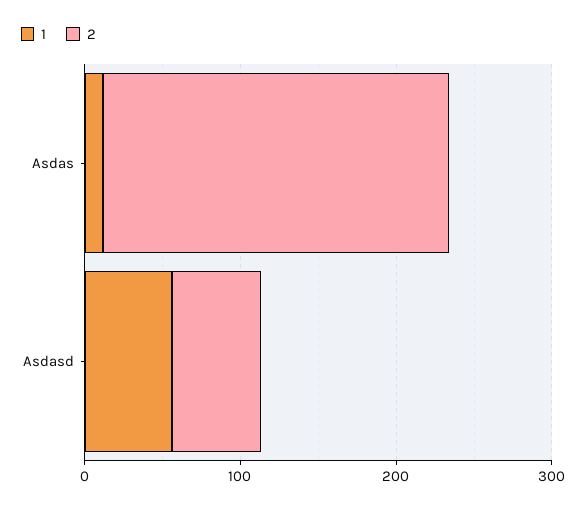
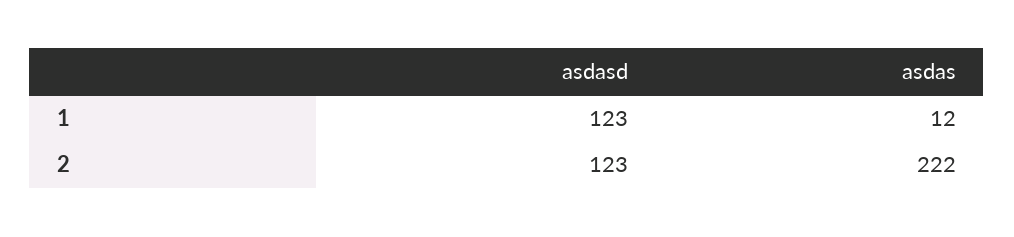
1, Asdasd: 60 -> 123
2, Asdasd: 60 -> 123

